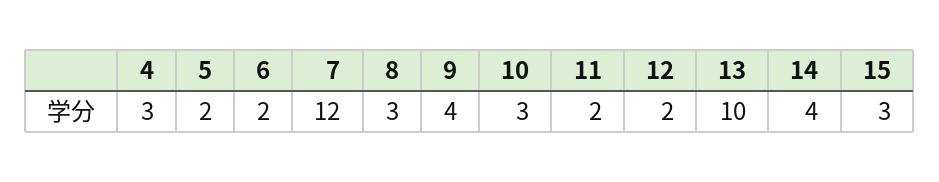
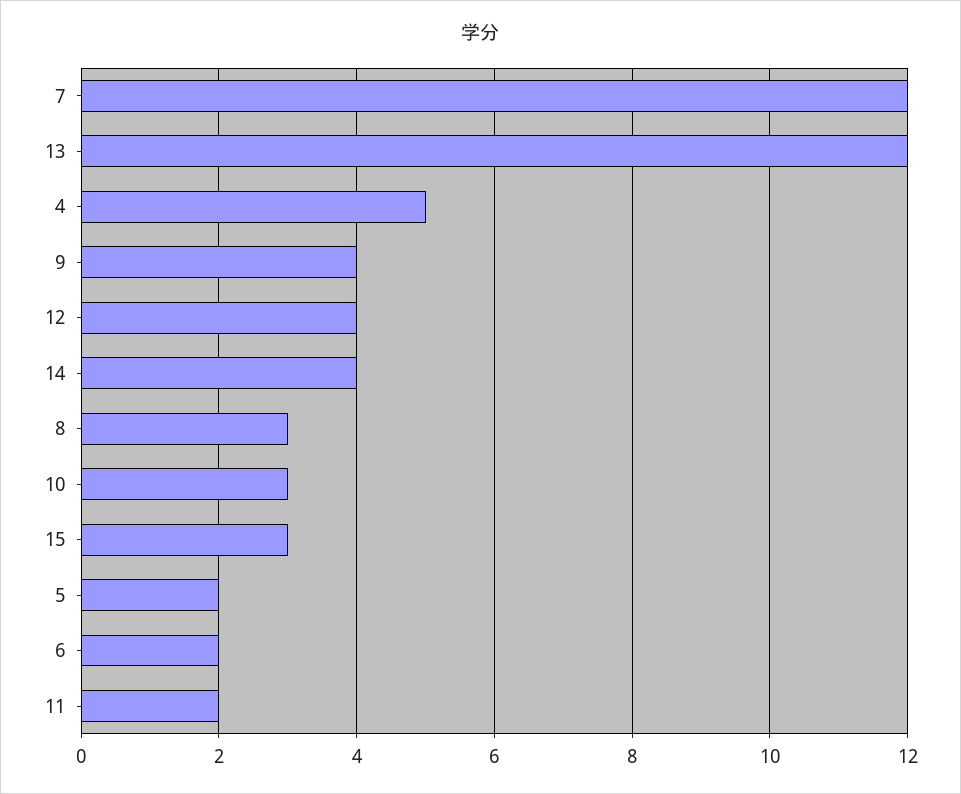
4: 3 -> 5
12: 2 -> 4
13: 10 -> 12

